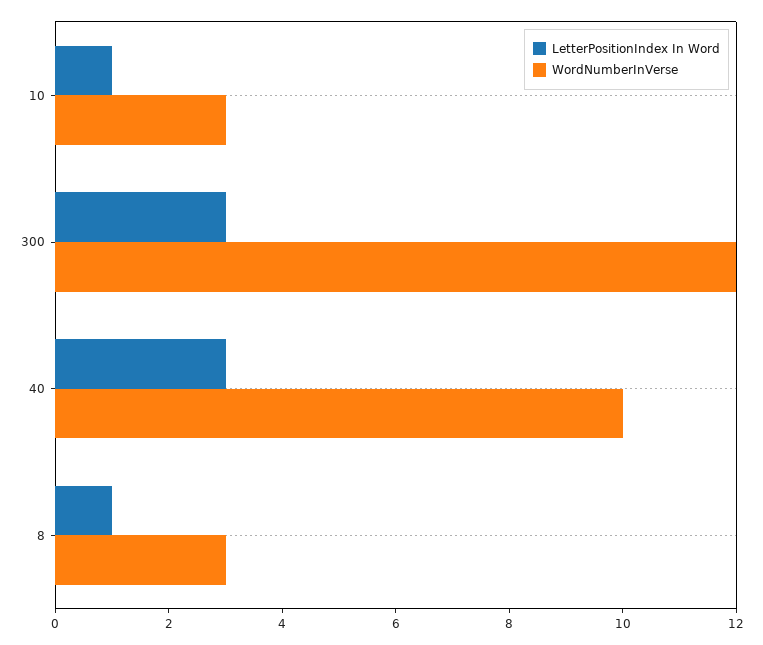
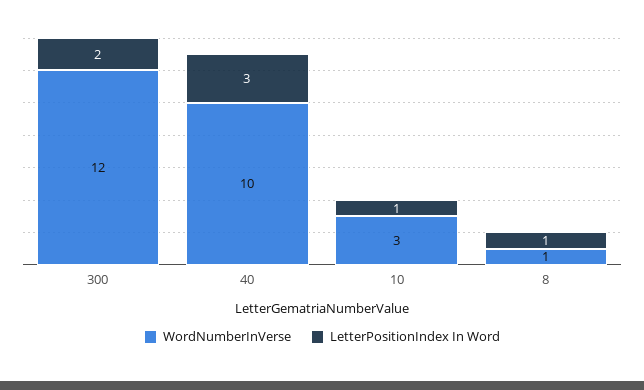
LetterPositionIndex In Word, 300: 3 -> 2
WordNumberInVerse, 8: 3 -> 1

